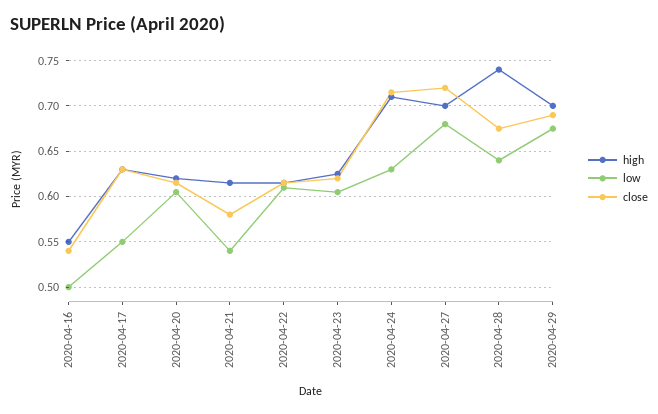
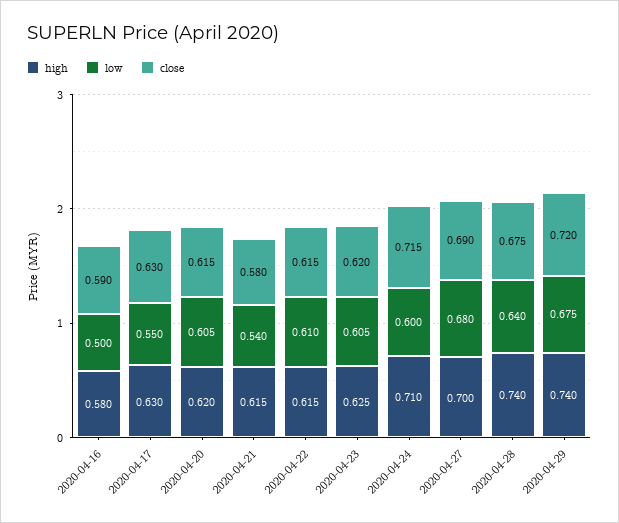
high, 2020-04-16: 0.55 -> 0.58
close, 2020-04-16: 0.54 -> 0.59
low, 2020-04-24: 0.63 -> 0.6
close, 2020-04-27: 0.72 -> 0.69
high, 2020-04-29: 0.7 -> 0.74
close, 2020-04-29: 0.69 -> 0.72

